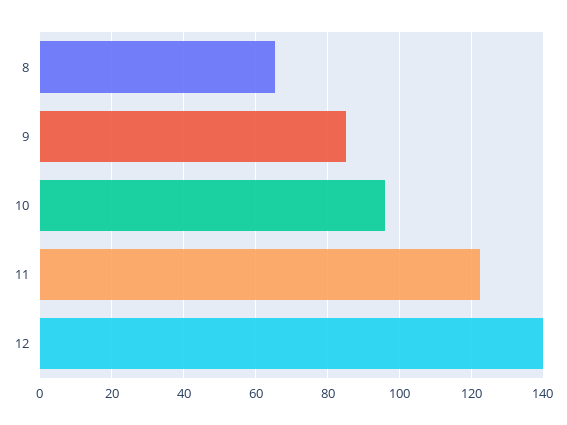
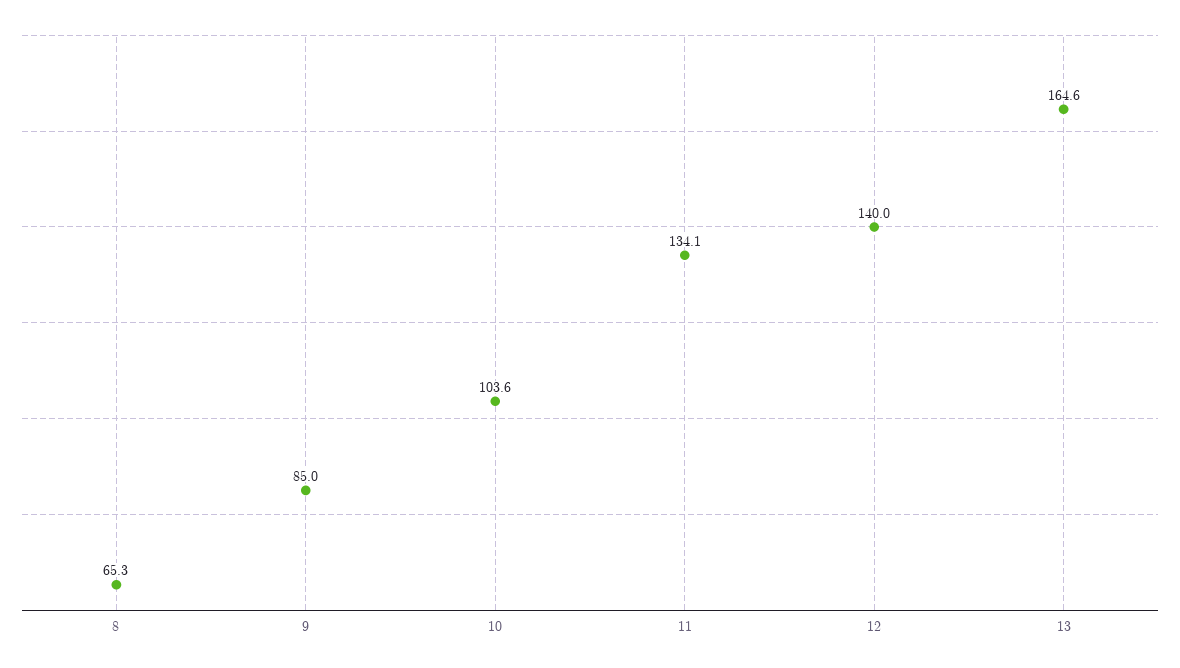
10: 96 -> 103.6
11: 122 -> 134.1
13: none -> 164.6

